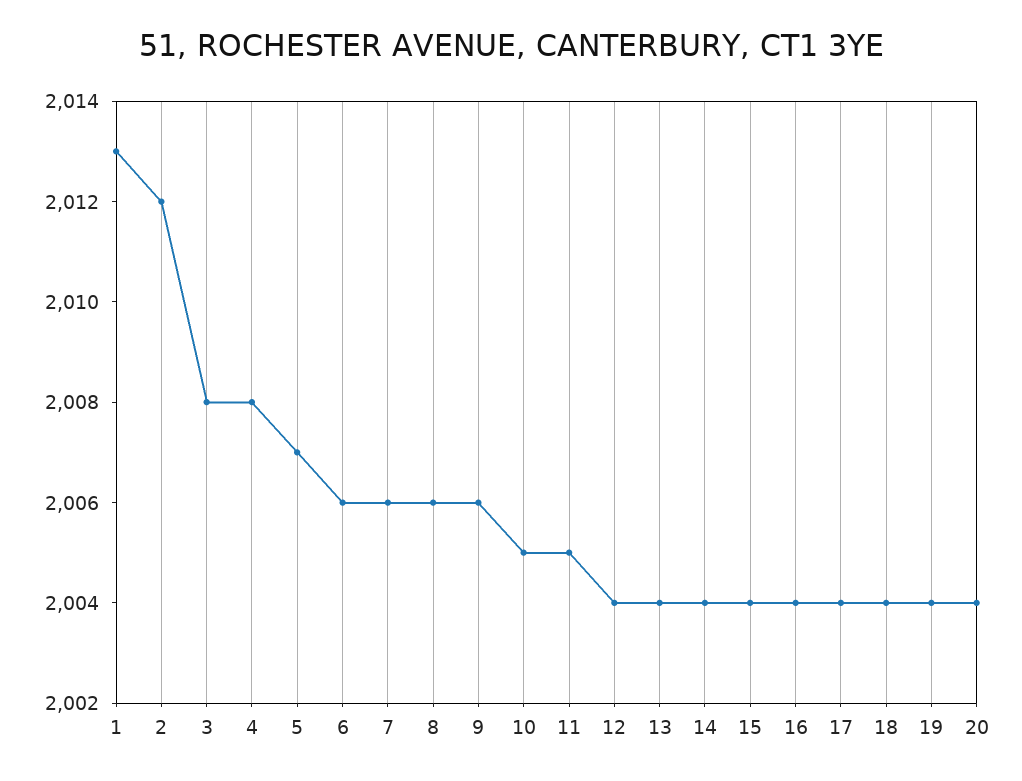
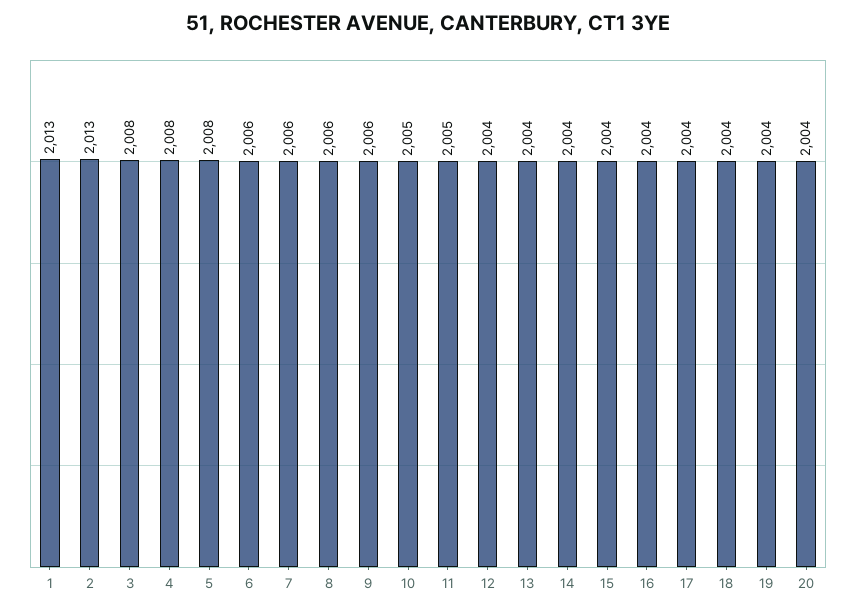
2: 2012 -> 2013
5: 2007 -> 2008

